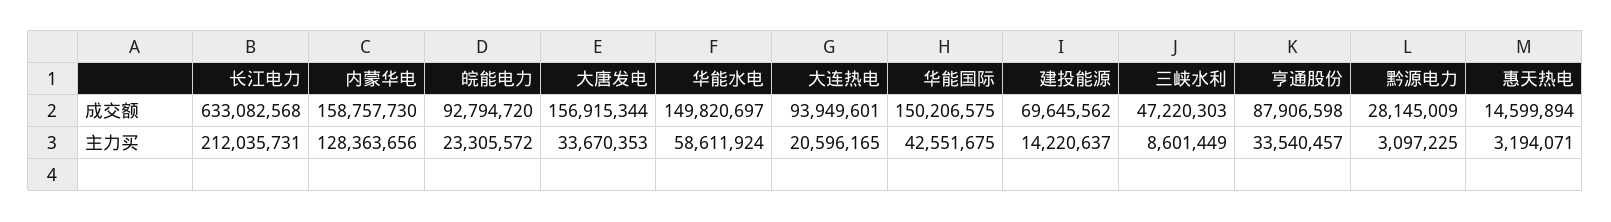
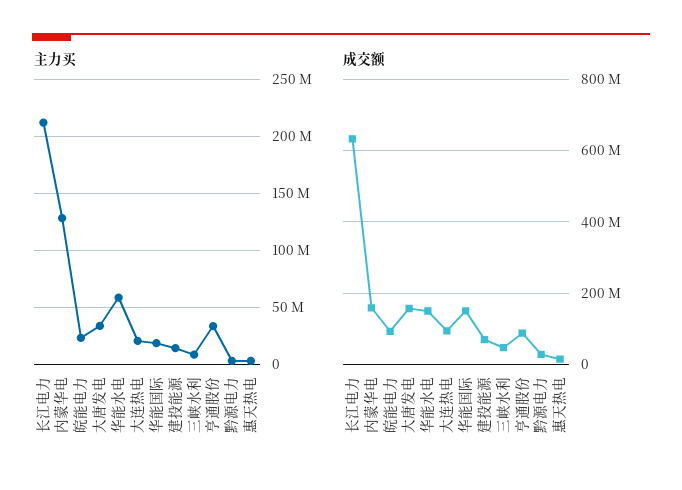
主力买, 华能国际: 42551675 -> 20000000

